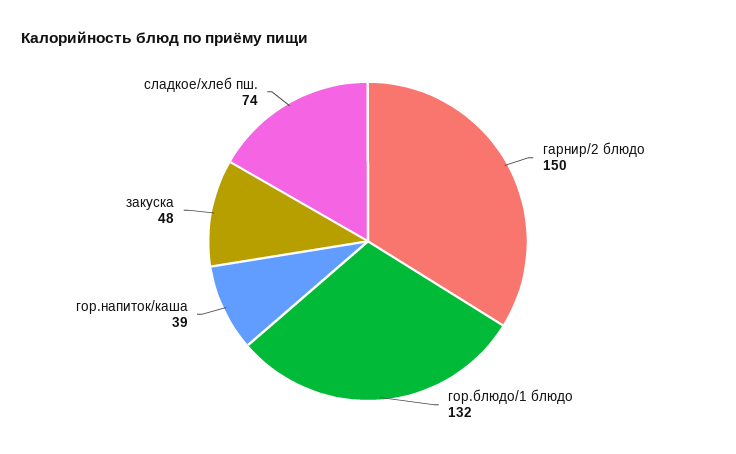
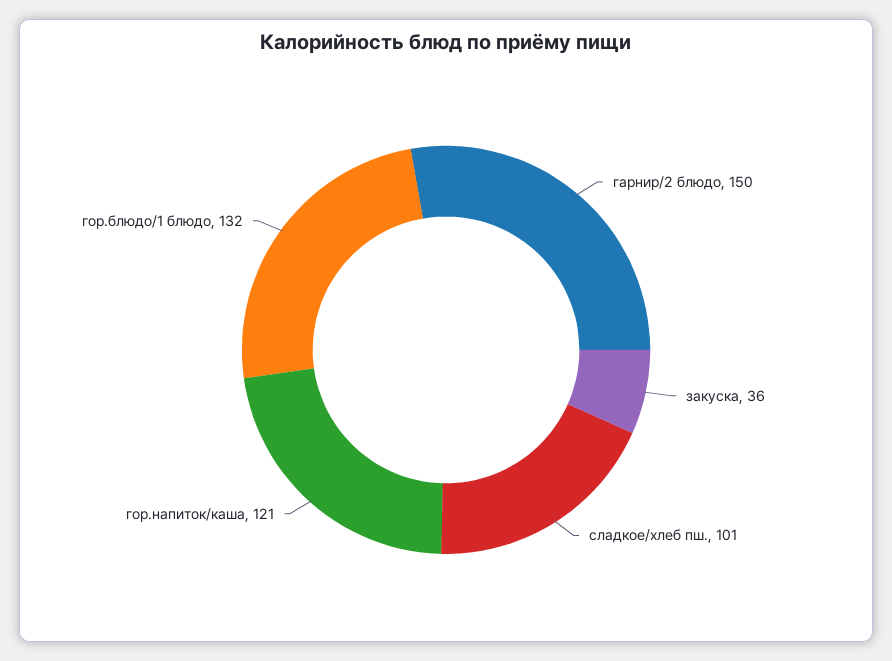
гор.напиток/каша: 39 -> 121
закуска: 48 -> 36
сладкое/хлеб пш.: 74 -> 101

